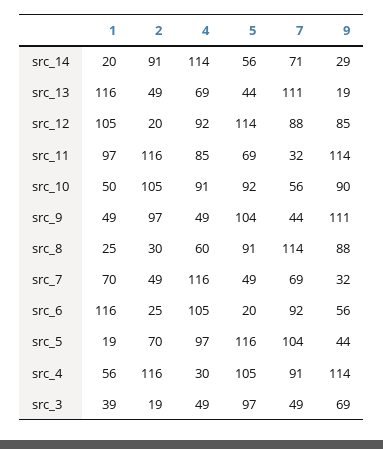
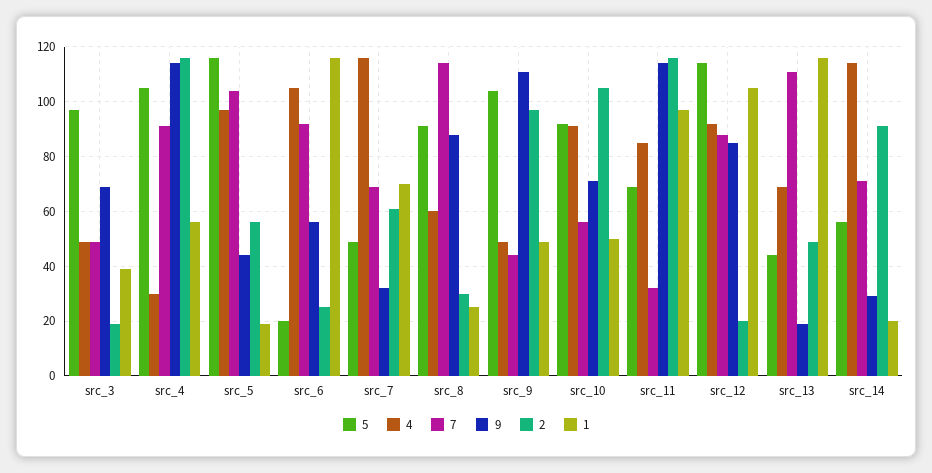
9, src_10: 90 -> 70
2, src_7: 49 -> 60
2, src_5: 70 -> 55

